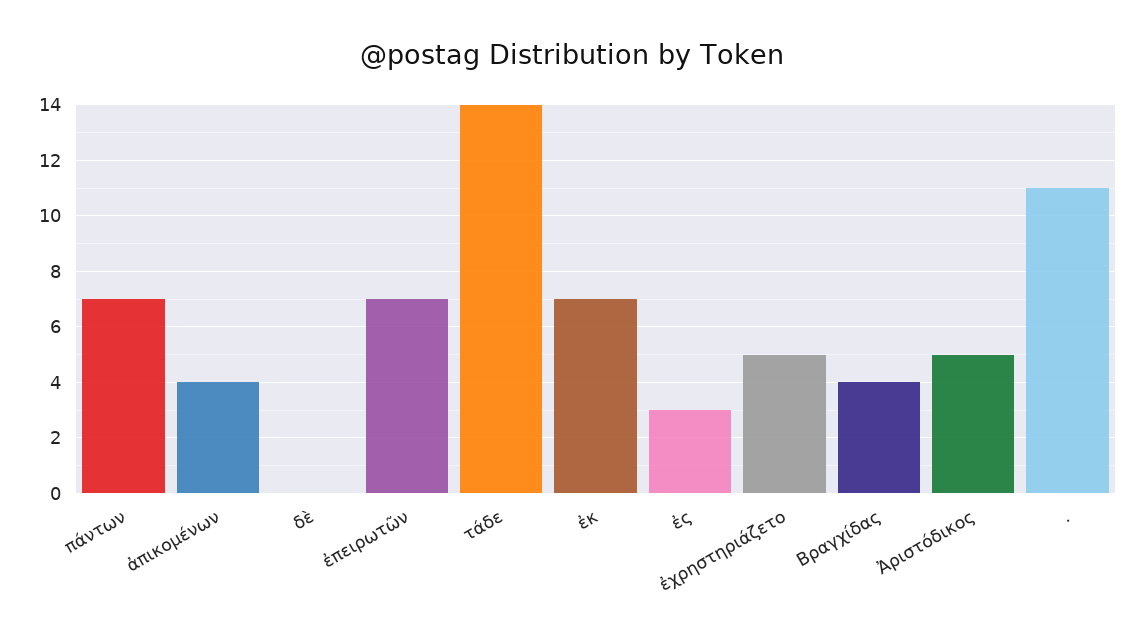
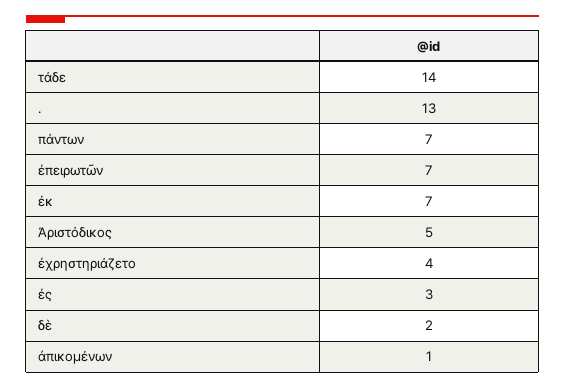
ἀπικομένων: 4 -> 1
δὲ: 0 -> 2
ἐχρηστηριάζετο: 5 -> 4
Βραγχίδας: 4 -> none
.: 11 -> 13

